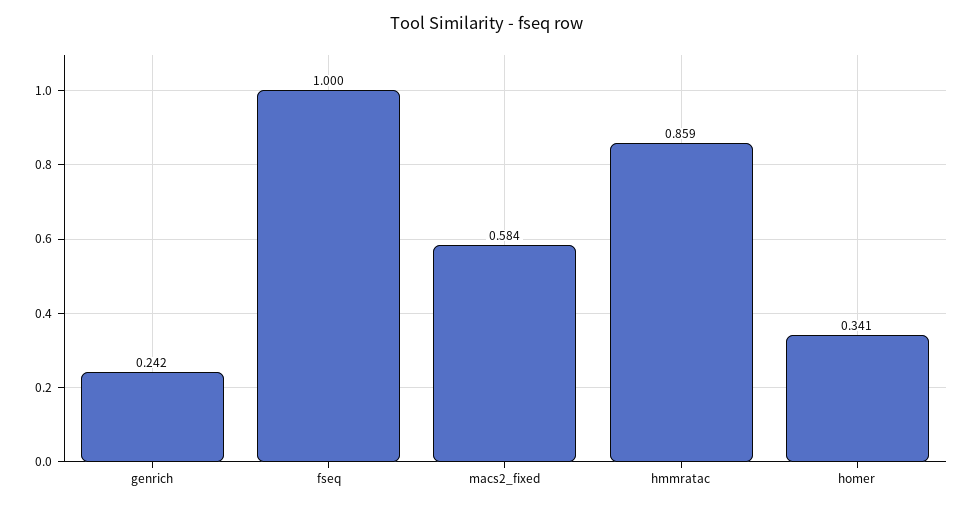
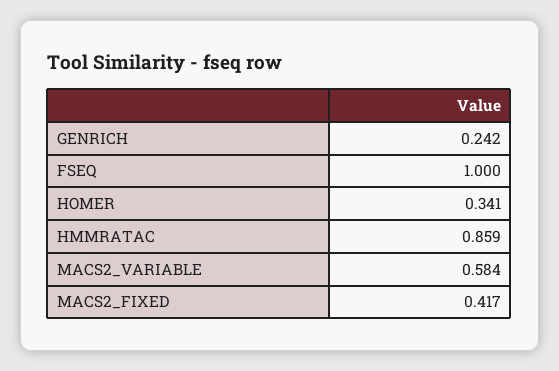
macs2_fixed: 0.584 -> 0.417
MACS2_VARIABLE: none -> 0.584

